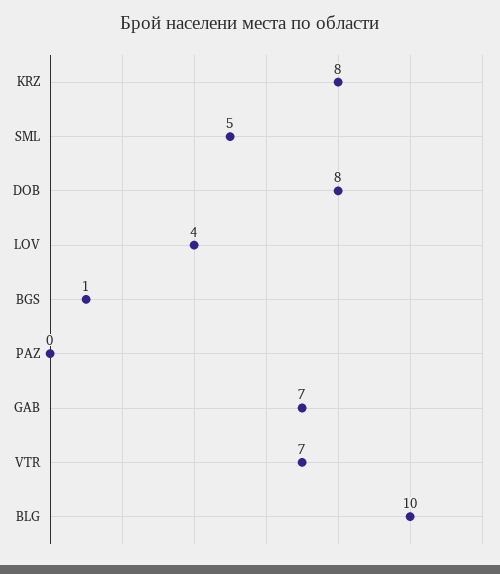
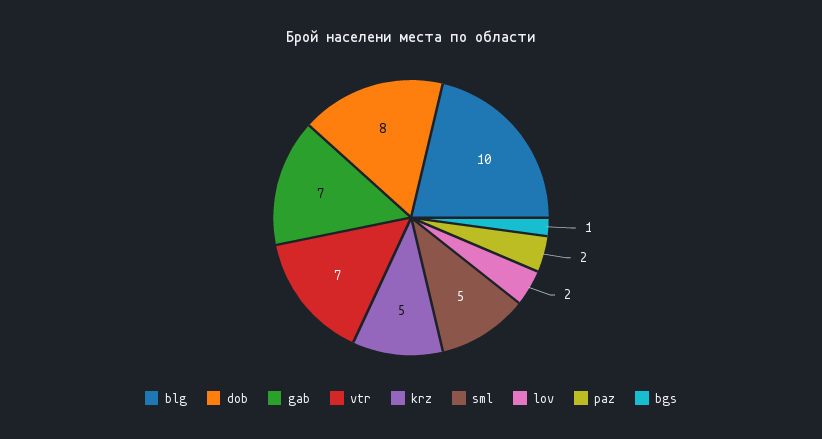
KRZ: 8 -> 5
LOV: 4 -> 2
PAZ: 0 -> 2

